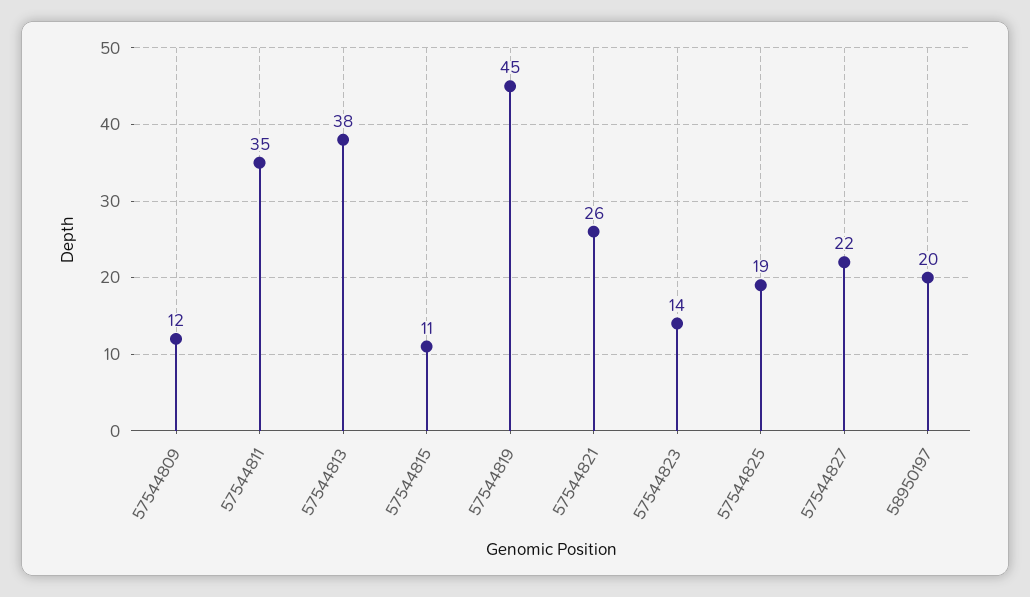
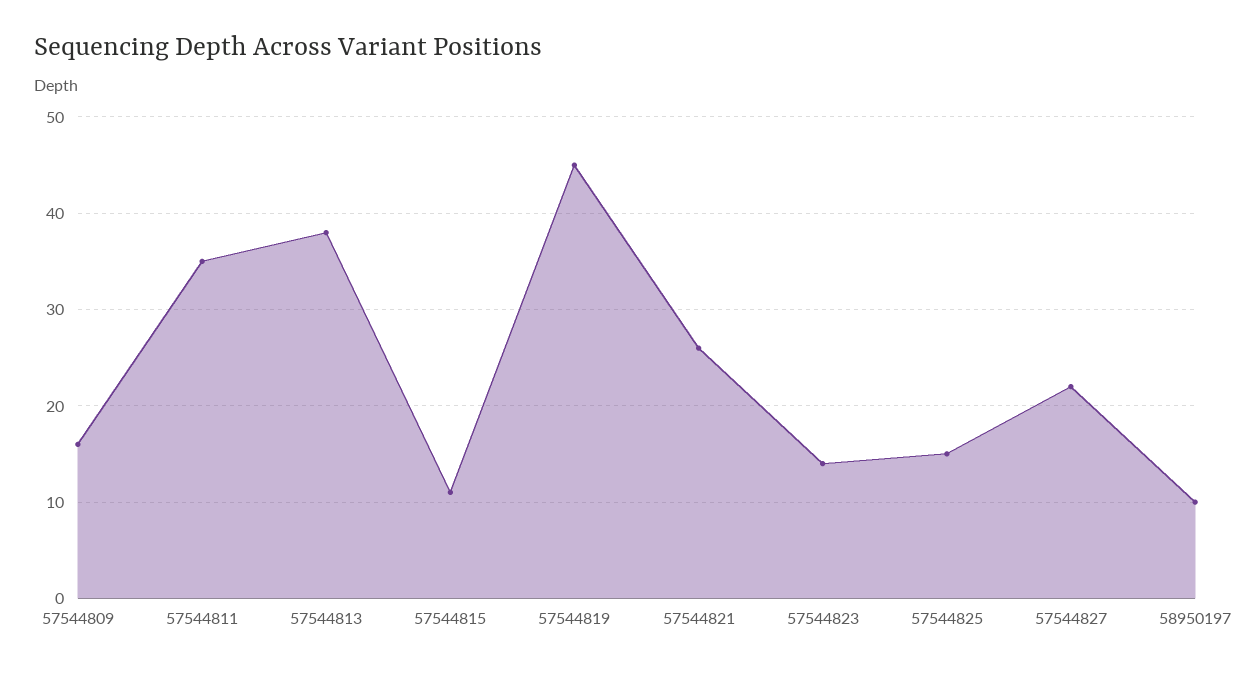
57544809: 12 -> 16
57544825: 19 -> 15
58950197: 20 -> 10

